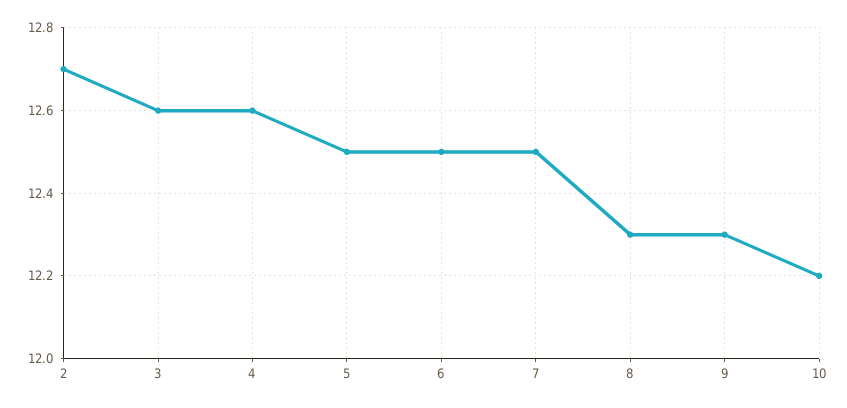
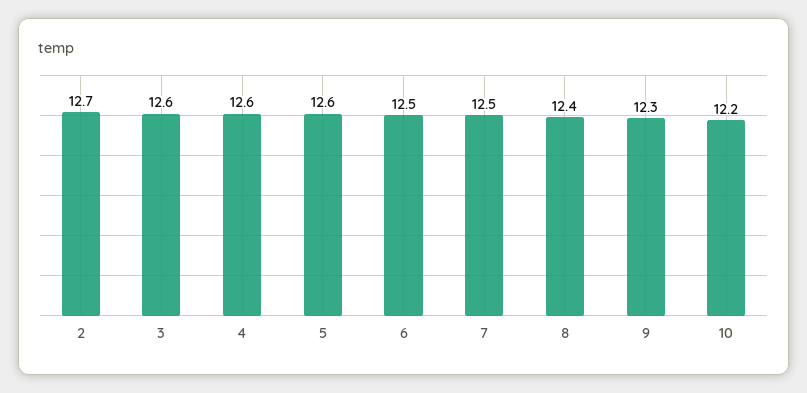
5: 12.5 -> 12.6
8: 12.3 -> 12.4

